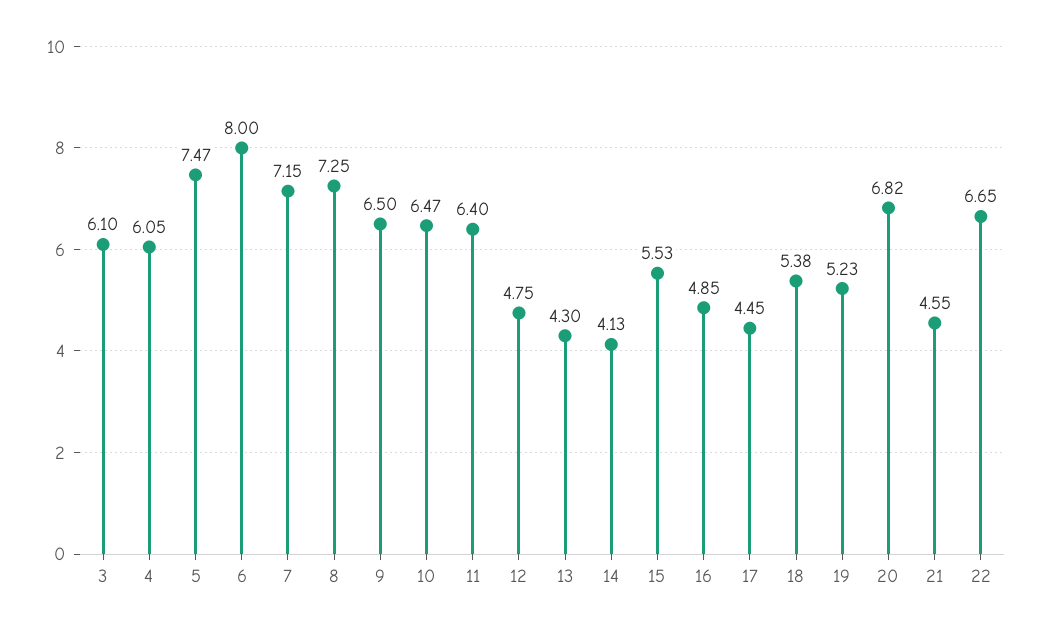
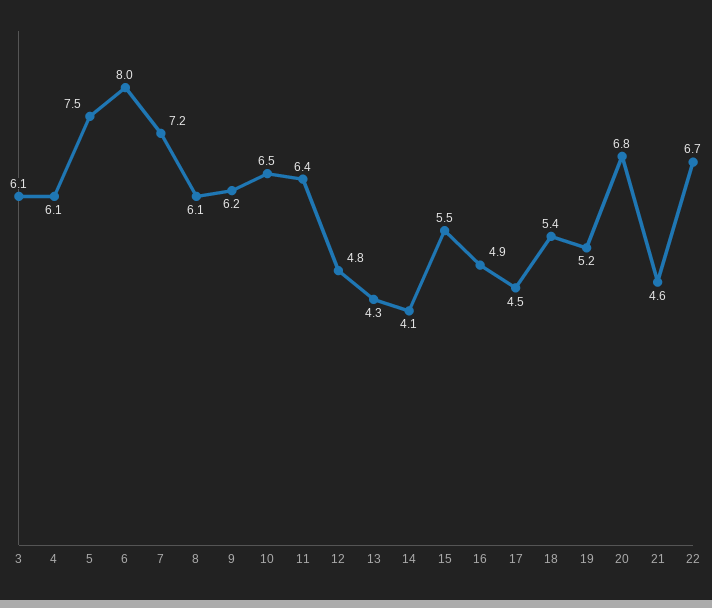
8: 7.25 -> 6.1
9: 6.5 -> 6.2

